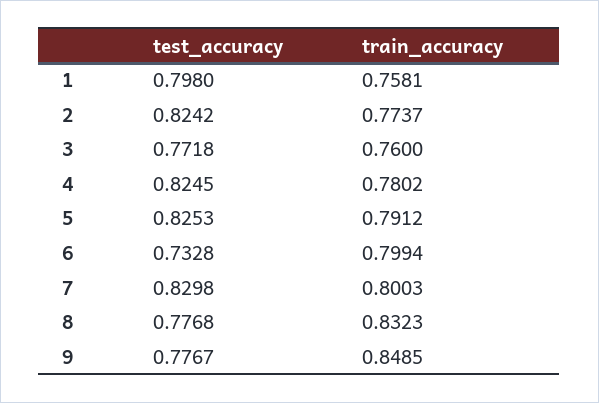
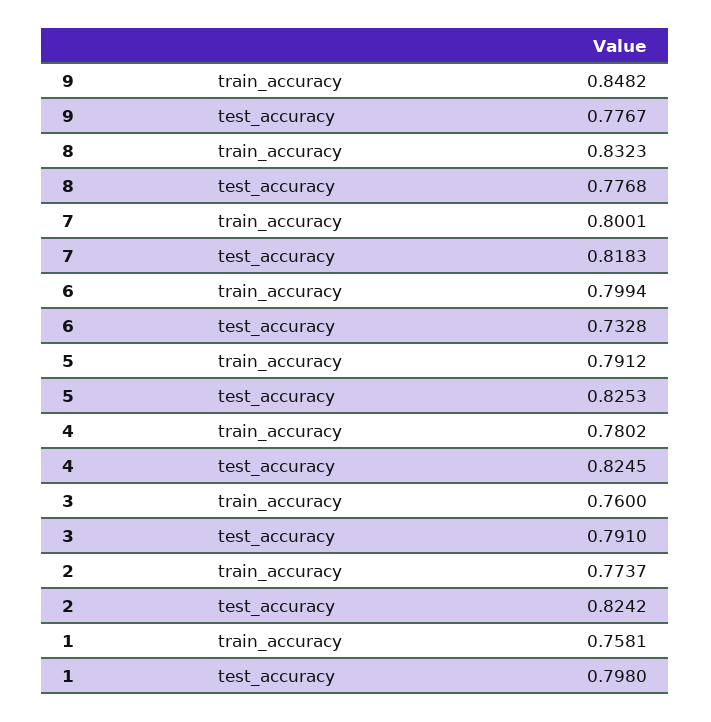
test_accuracy, 3: 0.7718 -> 0.791
test_accuracy, 7: 0.8298 -> 0.8183
train_accuracy, 7: 0.8003 -> 0.8001
train_accuracy, 9: 0.8485 -> 0.8482

